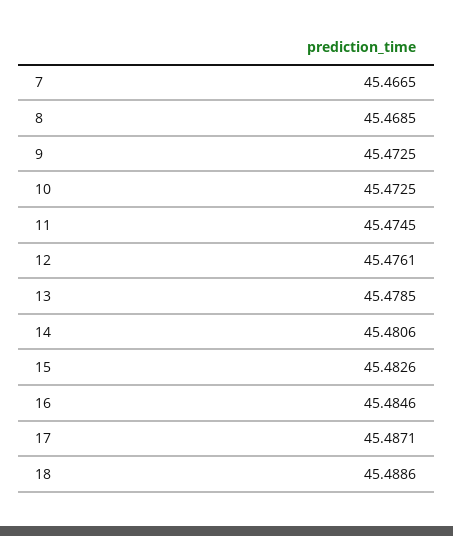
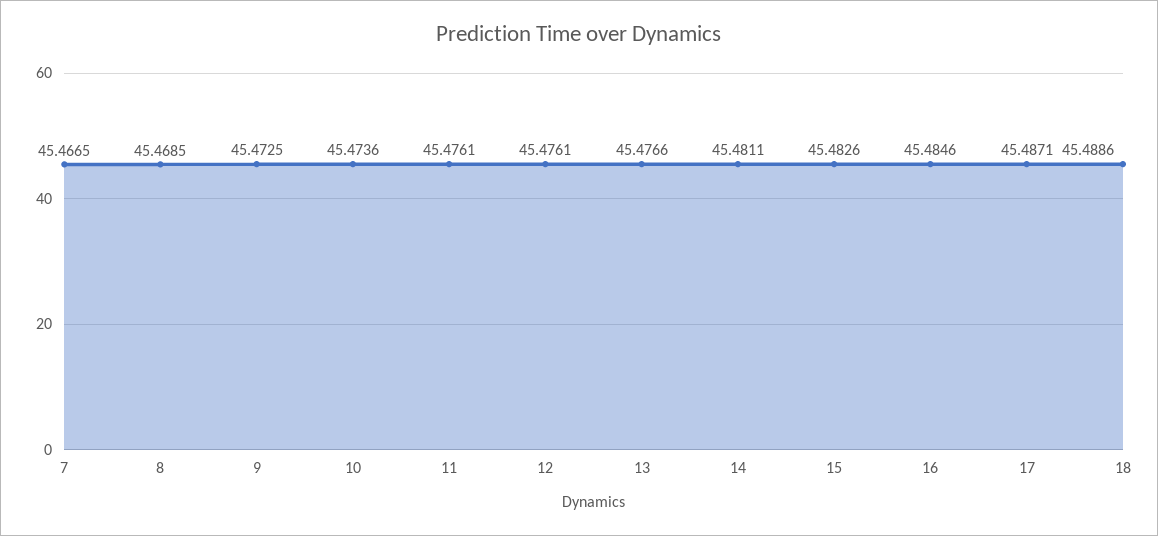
10: 45.4725 -> 45.4736
11: 45.4745 -> 45.4761
13: 45.4785 -> 45.4766
14: 45.4806 -> 45.4811

